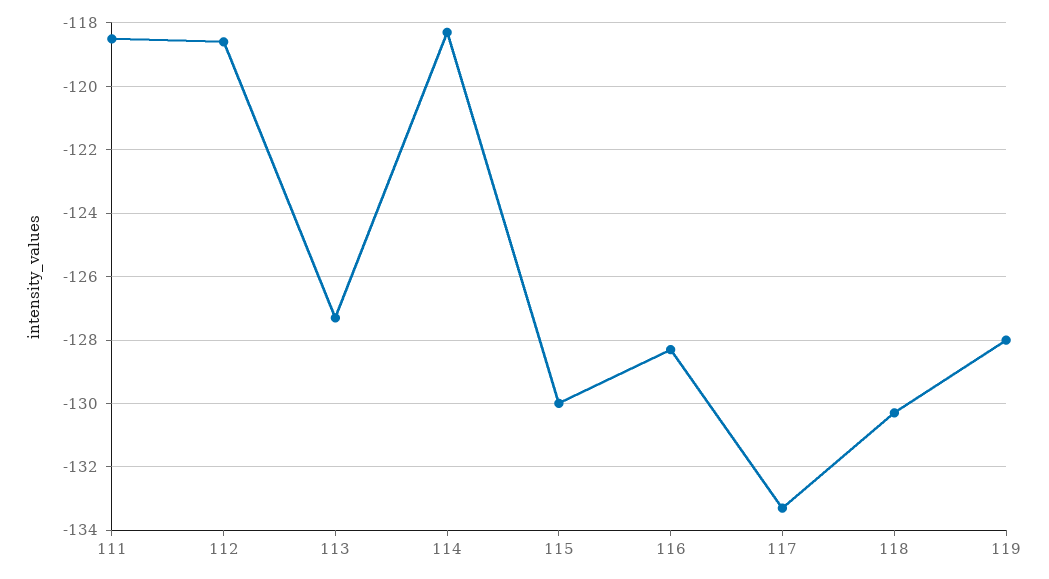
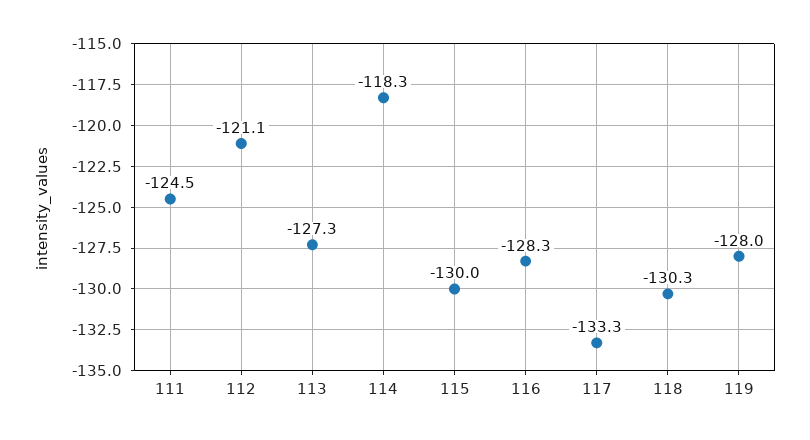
111: -118.5 -> -124.5
112: -118.5 -> -121.1

